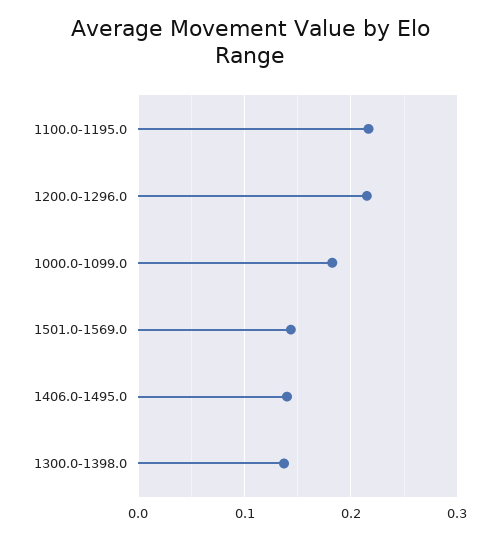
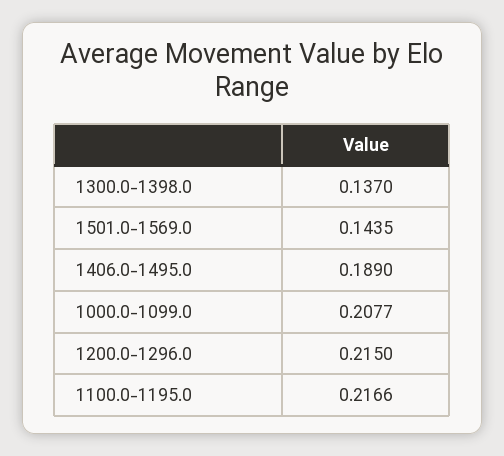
1000.0-1099.0: 0.18 -> 0.2077
1406.0-1495.0: 0.14 -> 0.189

